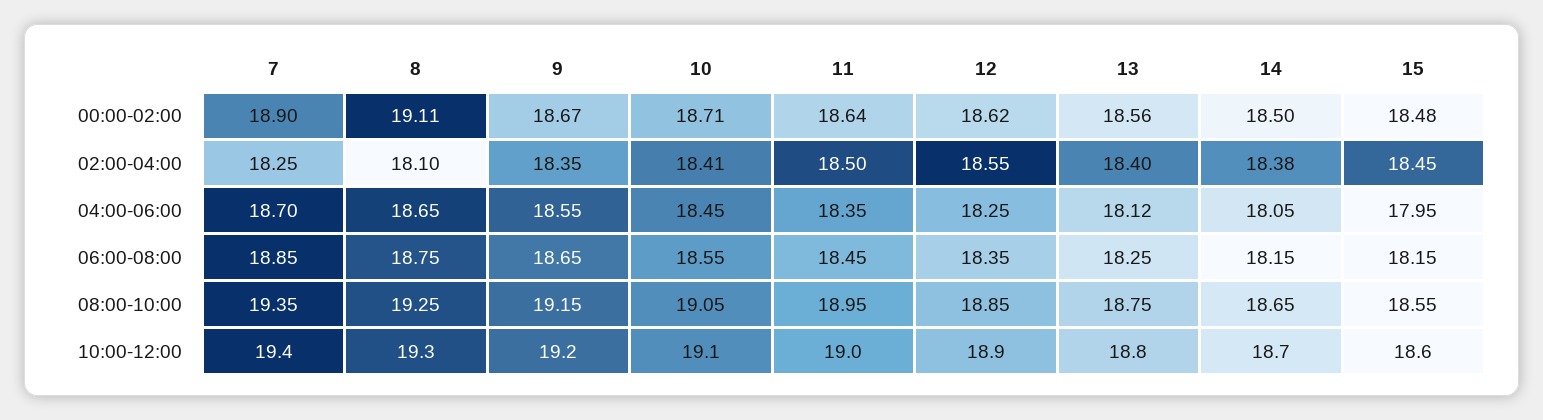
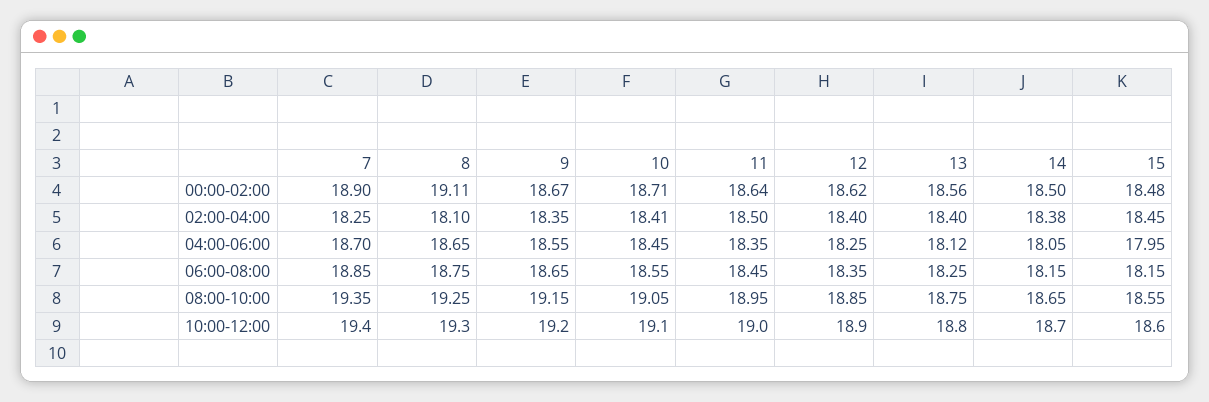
12, 02:00-04:00: 18.55 -> 18.4

